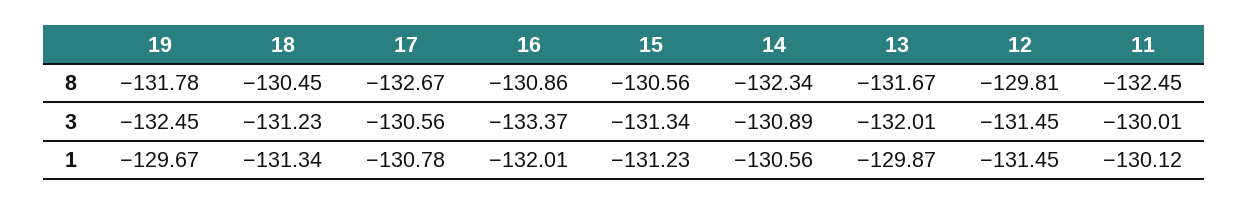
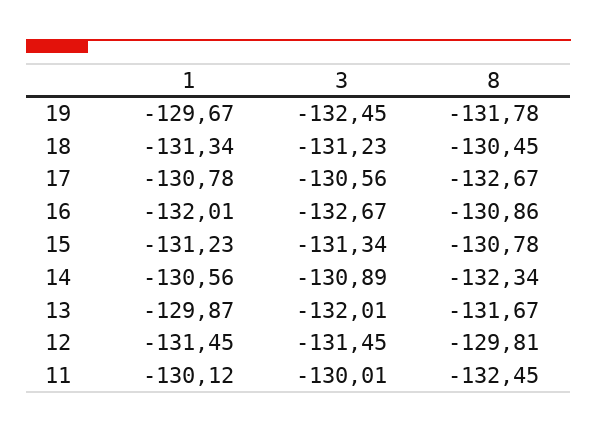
15, 8: -130.56 -> -130.78
16, 3: -133.37 -> -132.67

